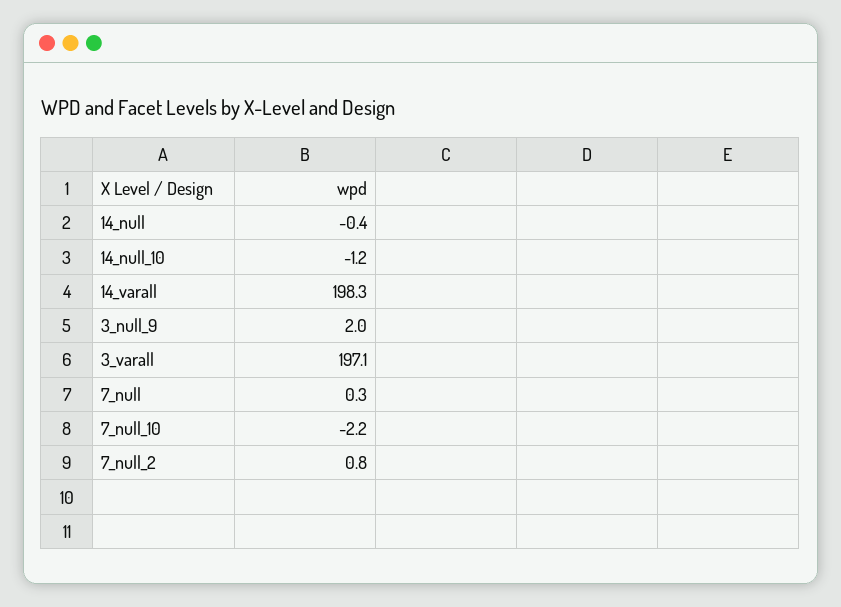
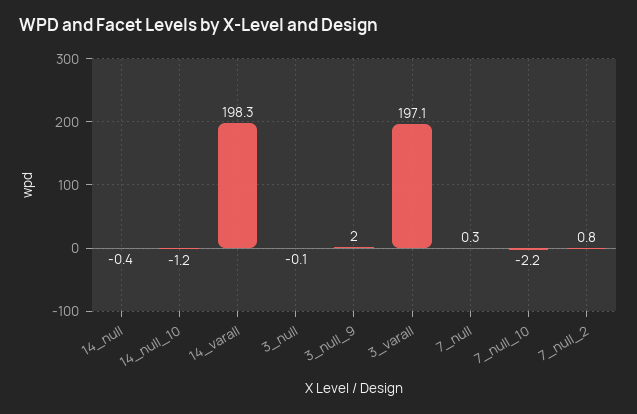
3_null: none -> -0.1

